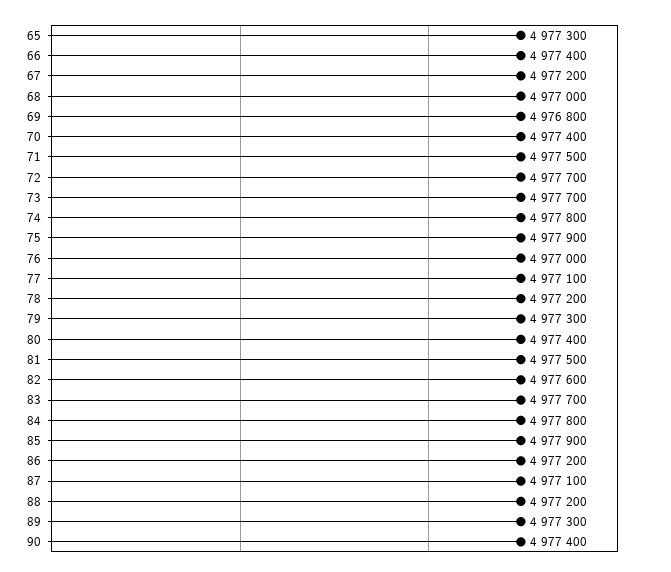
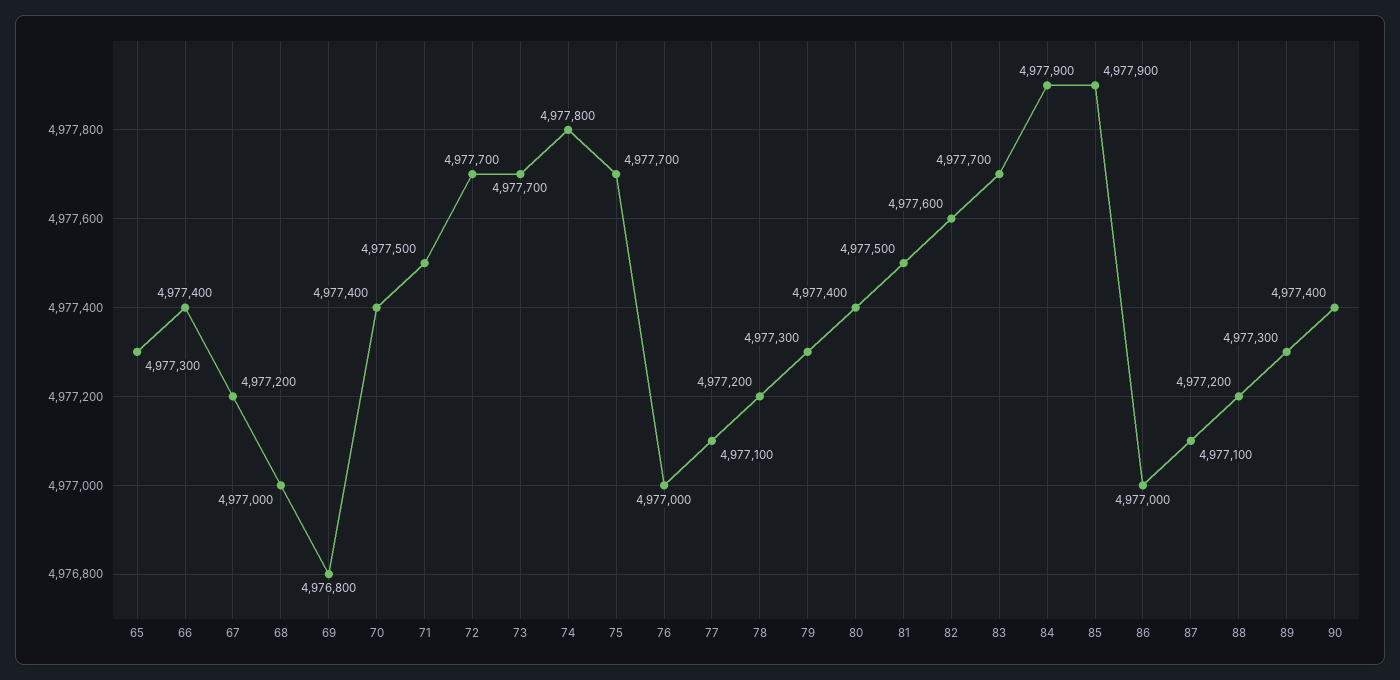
75: 4977900 -> 4977700
84: 4977800 -> 4977900
86: 4977200 -> 4977000

